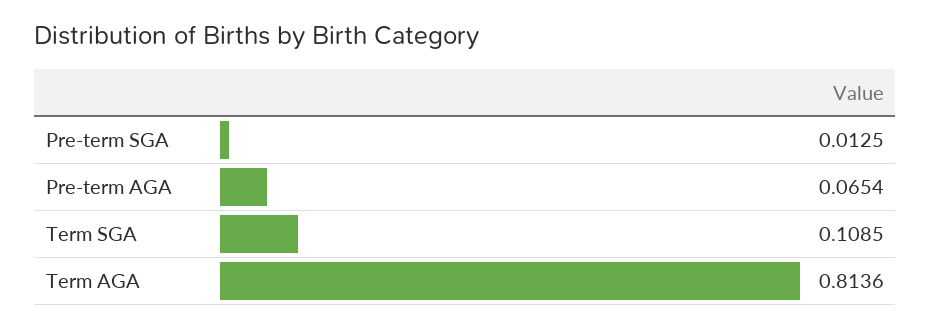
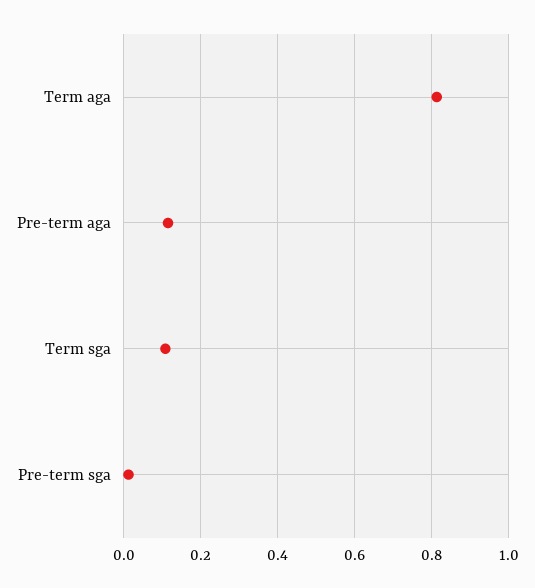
Pre-term AGA: 0.0654 -> 0.12

